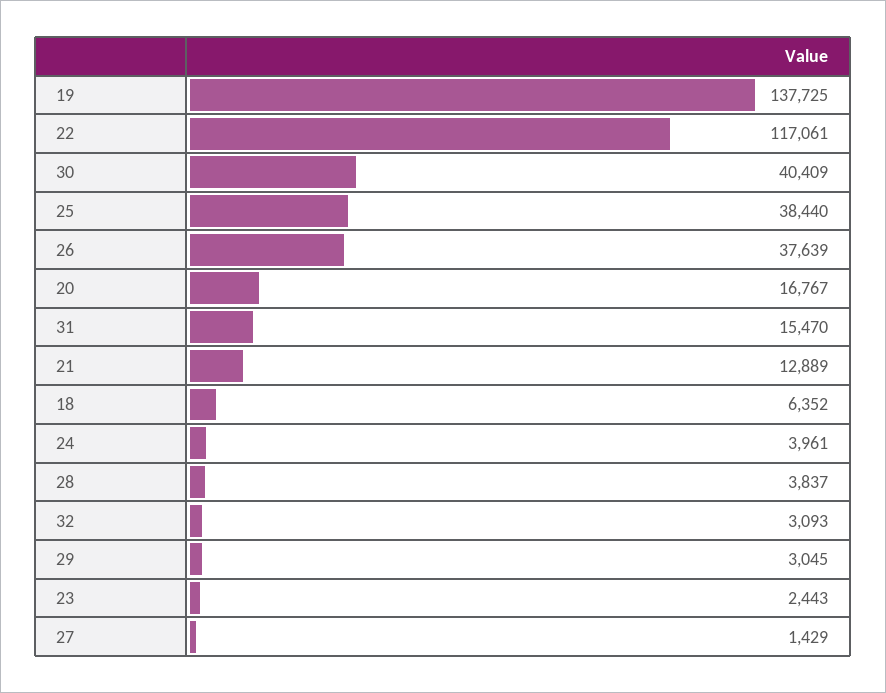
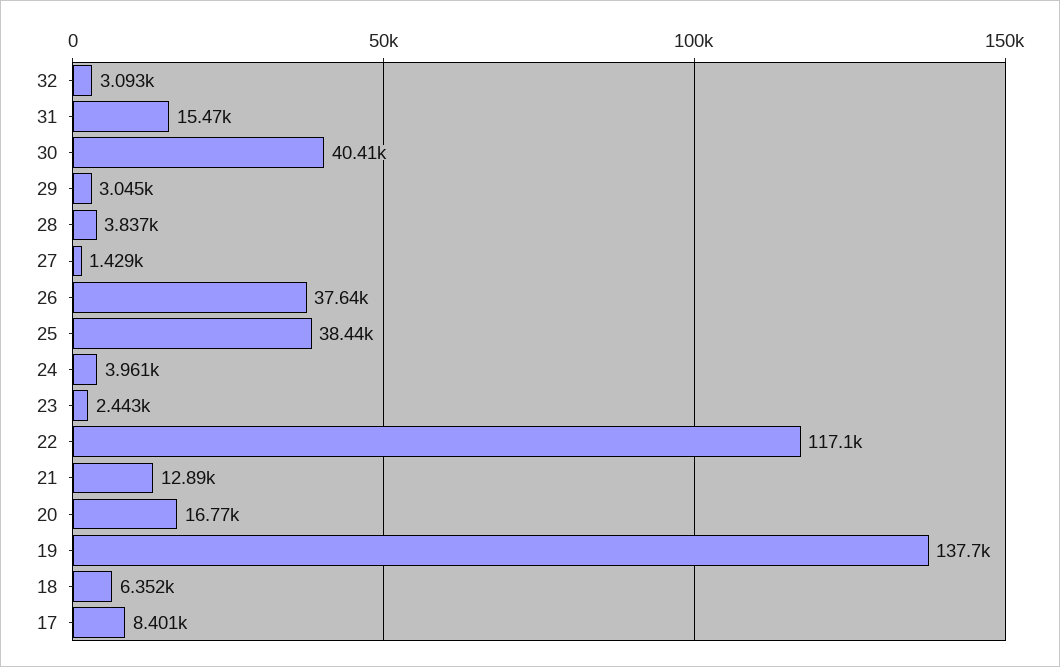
17: none -> 8401

